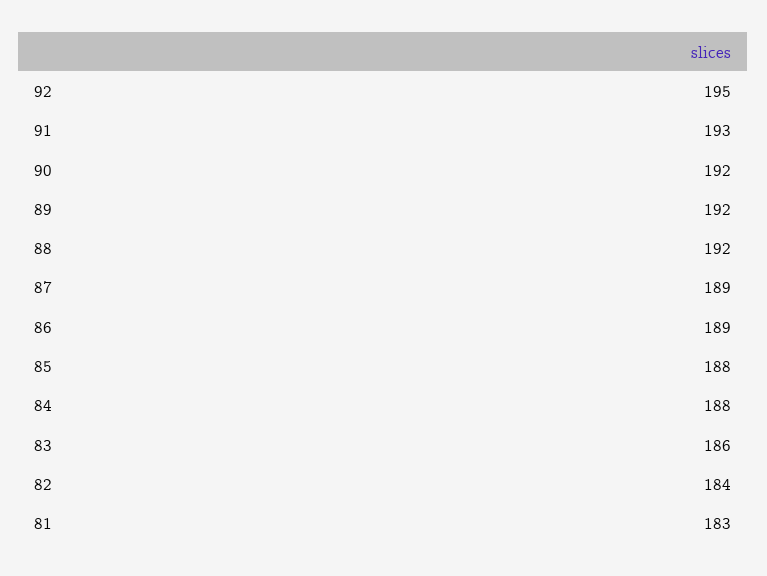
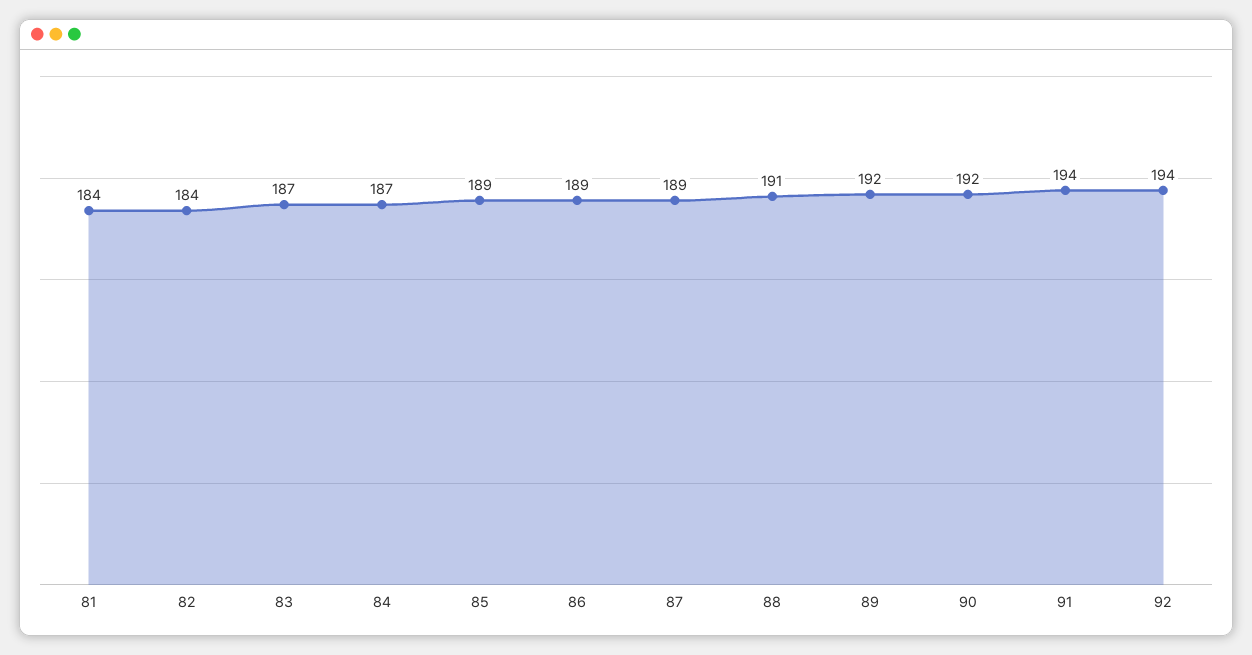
92: 195 -> 194
91: 193 -> 194
88: 192 -> 191
85: 188 -> 189
84: 188 -> 187
83: 186 -> 187
81: 183 -> 184

